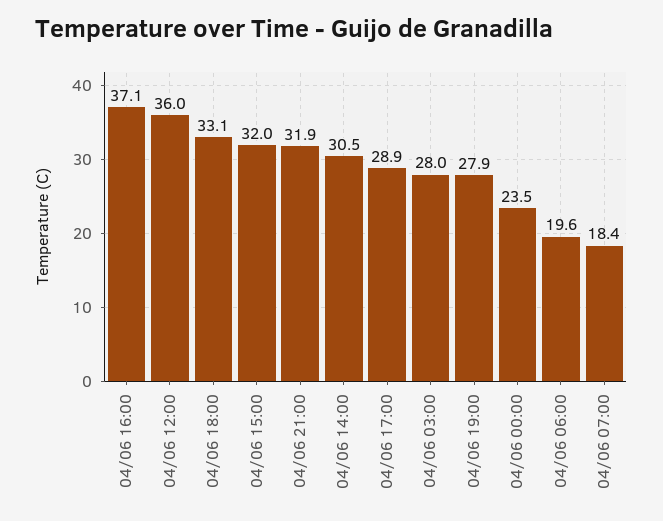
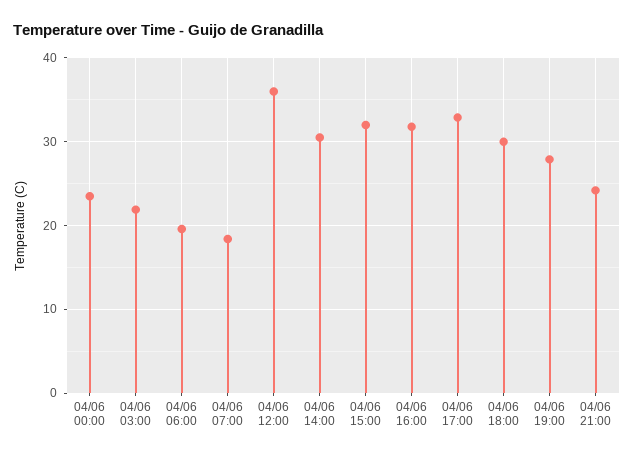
04/06 16:00: 37.1 -> 32
04/06 18:00: 33.1 -> 30
04/06 21:00: 31.9 -> 24
04/06 17:00: 28.9 -> 33
04/06 03:00: 28 -> 22

